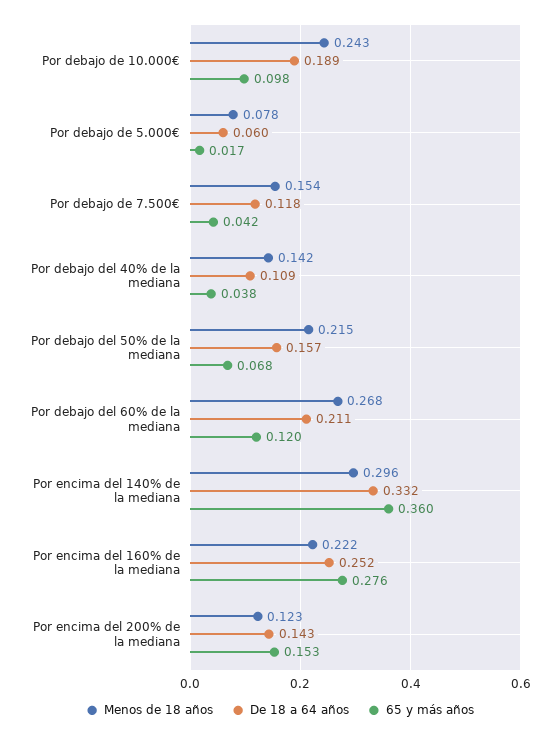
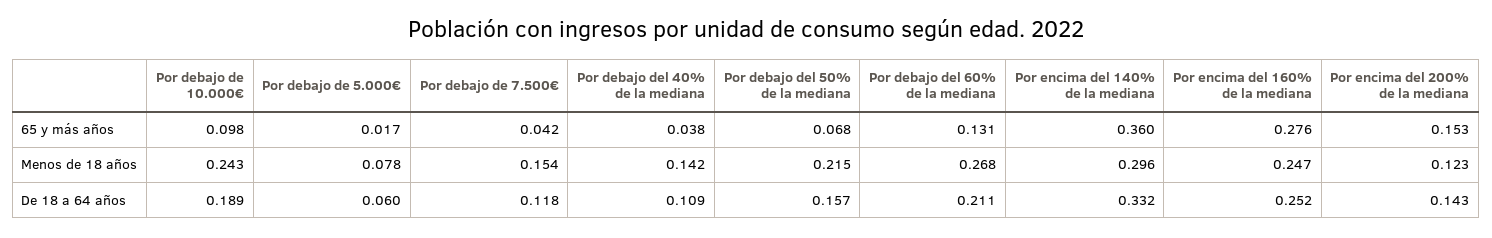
65 y más años, Por debajo del 60% de la mediana: 0.12 -> 0.131
Menos de 18 años, Por encima del 160% de la mediana: 0.222 -> 0.247

